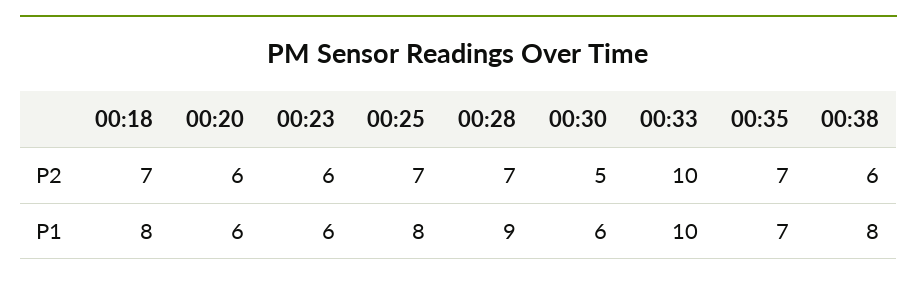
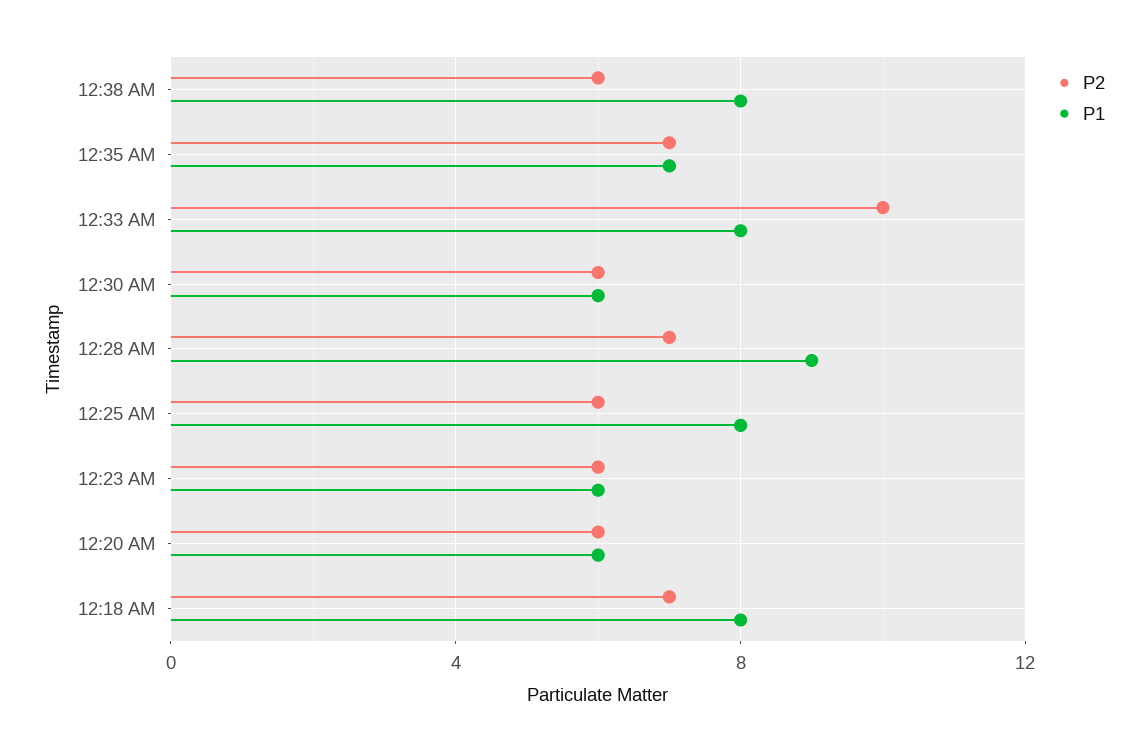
P2, 00:25: 7 -> 6
P2, 00:30: 5 -> 6
P1, 00:33: 10 -> 8

